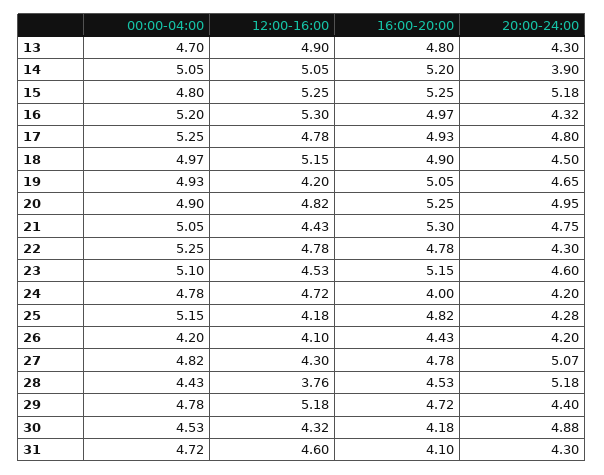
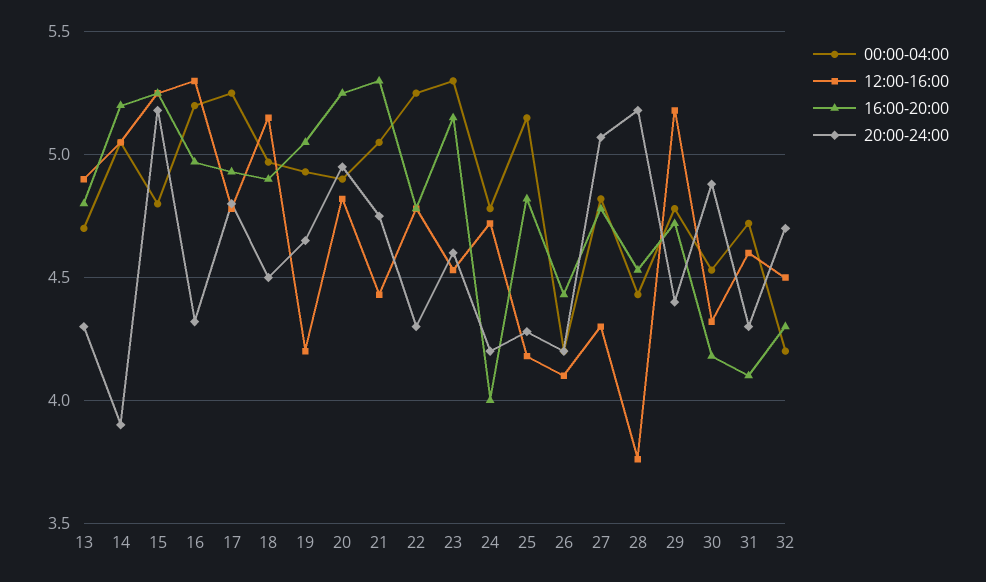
00:00-04:00, 23: 5.1 -> 5.3
00:00-04:00, 32: none -> 4.2
12:00-16:00, 32: none -> 4.5
16:00-20:00, 32: none -> 4.3
20:00-24:00, 32: none -> 4.7

